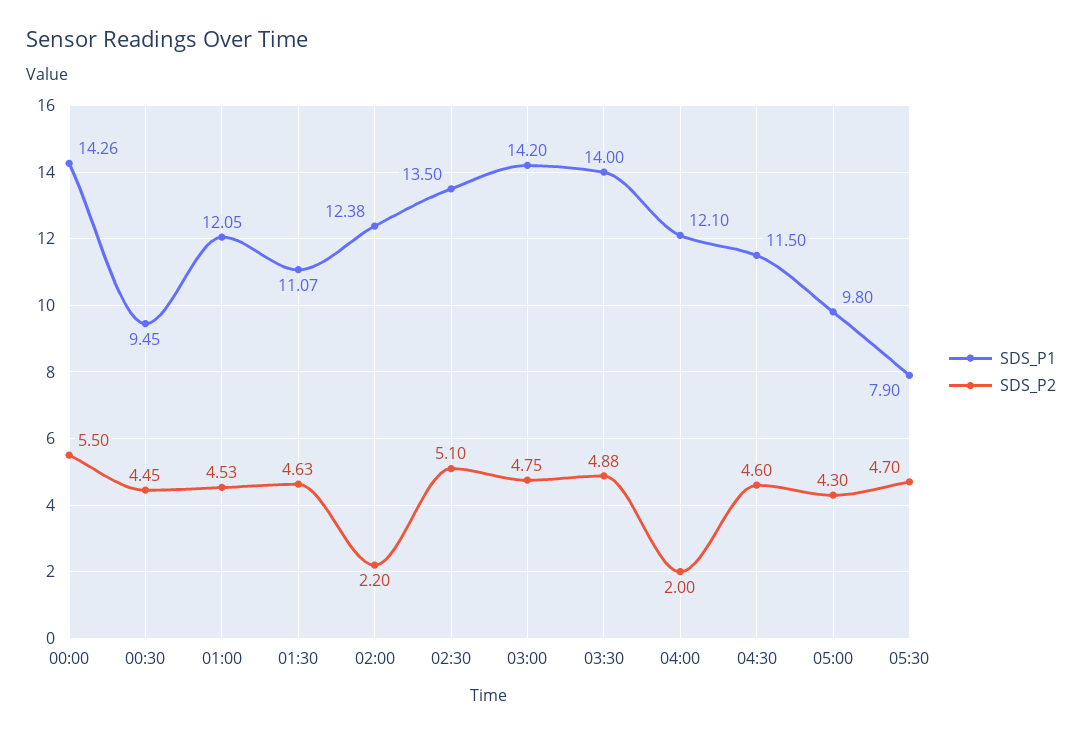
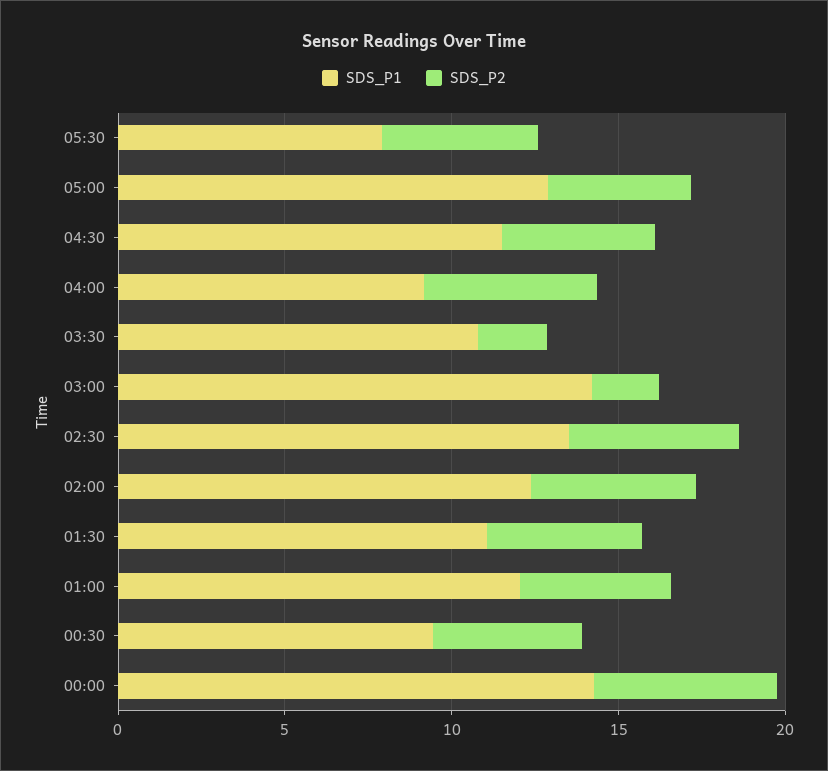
SDS_P2, 02:00: 2.2 -> 5
SDS_P2, 03:00: 4.75 -> 2
SDS_P1, 03:30: 14 -> 11
SDS_P2, 03:30: 4.88 -> 2
SDS_P1, 04:00: 12.1 -> 9
SDS_P2, 04:00: 2 -> 5
SDS_P1, 05:00: 9.8 -> 13

